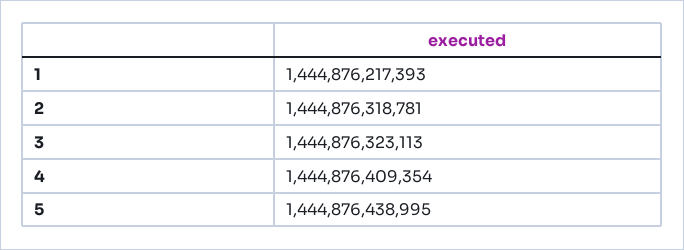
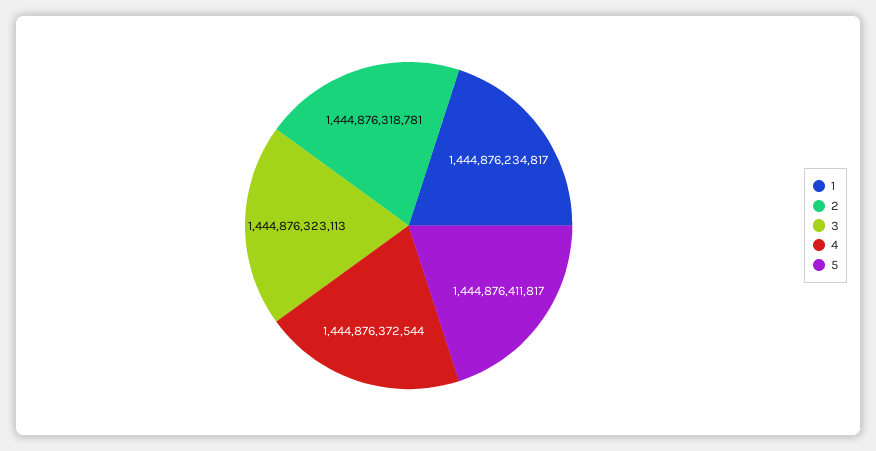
1: 1444876217393 -> 1444876234817
4: 1444876409354 -> 1444876372544
5: 1444876438995 -> 1444876411817

